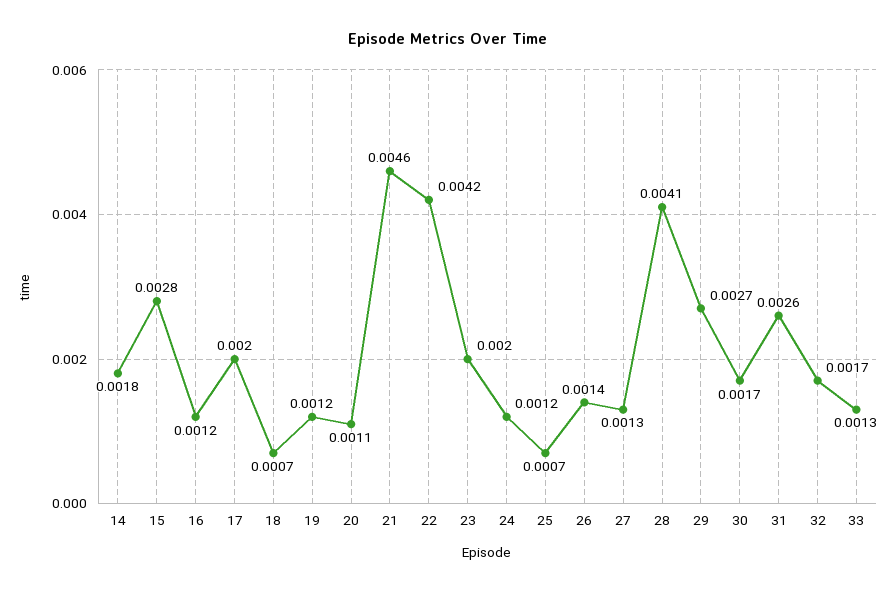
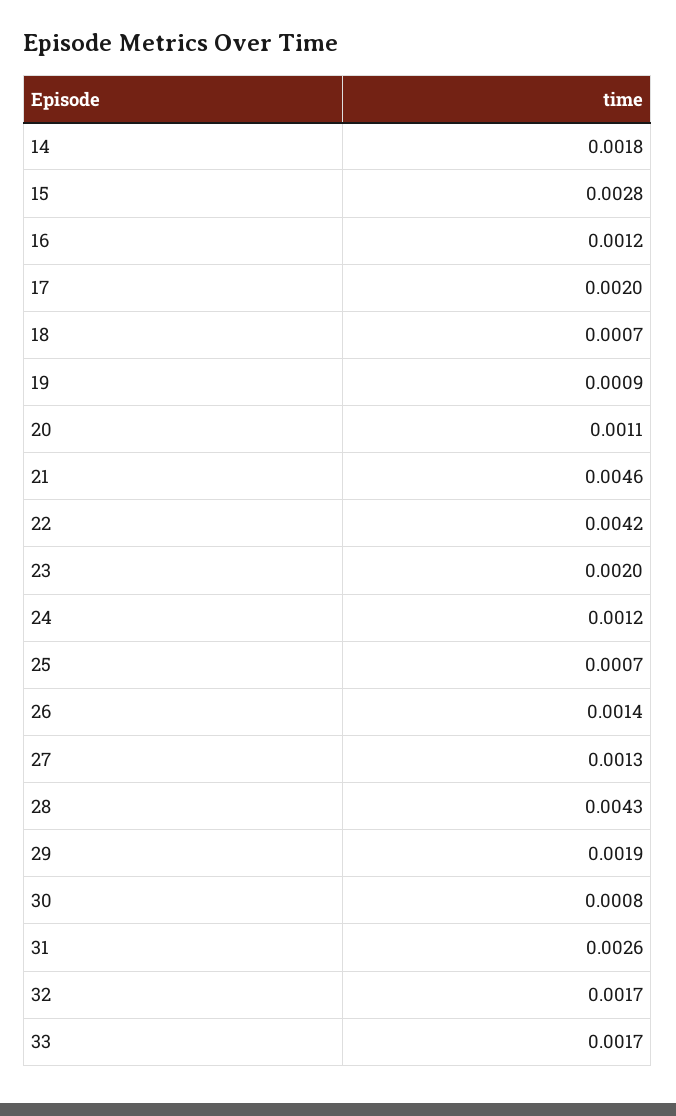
19: 0.0012 -> 0.0009
28: 0.0041 -> 0.0043
29: 0.0027 -> 0.0019
30: 0.0017 -> 0.0008
33: 0.0013 -> 0.0017

